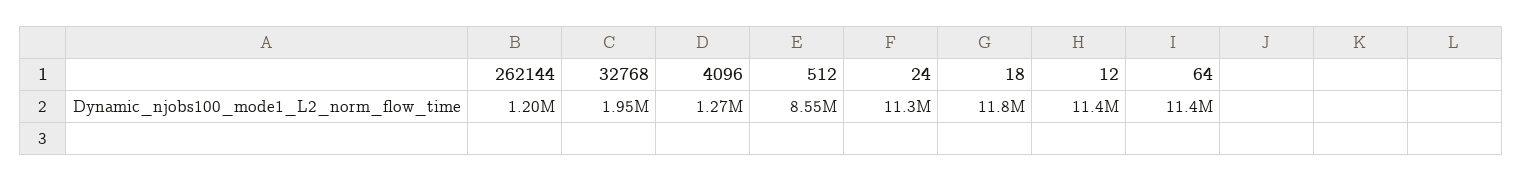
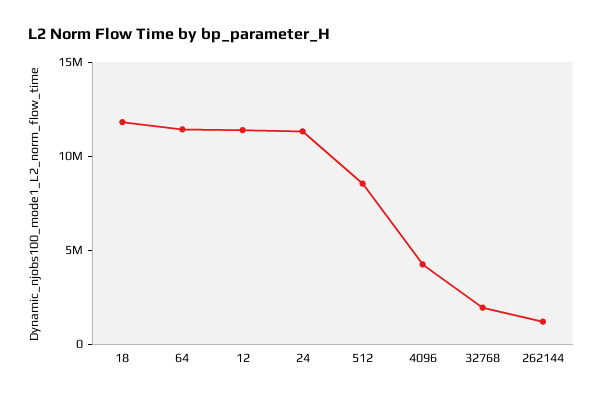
4096: 1270000 -> 4000000

